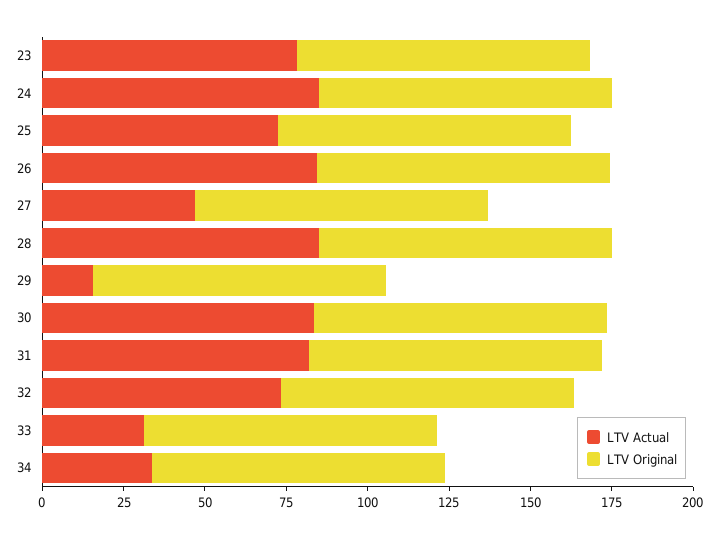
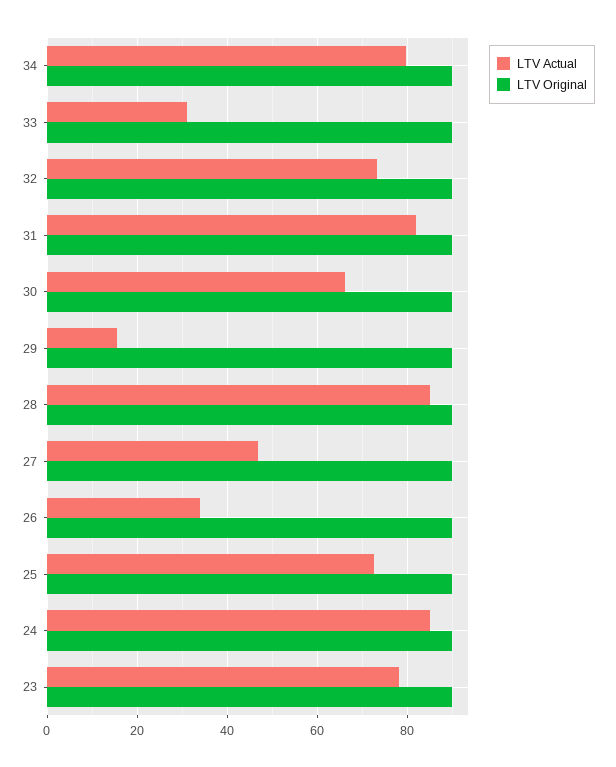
LTV Actual, 26: 85 -> 34
LTV Actual, 30: 85 -> 66
LTV Actual, 34: 35 -> 80

